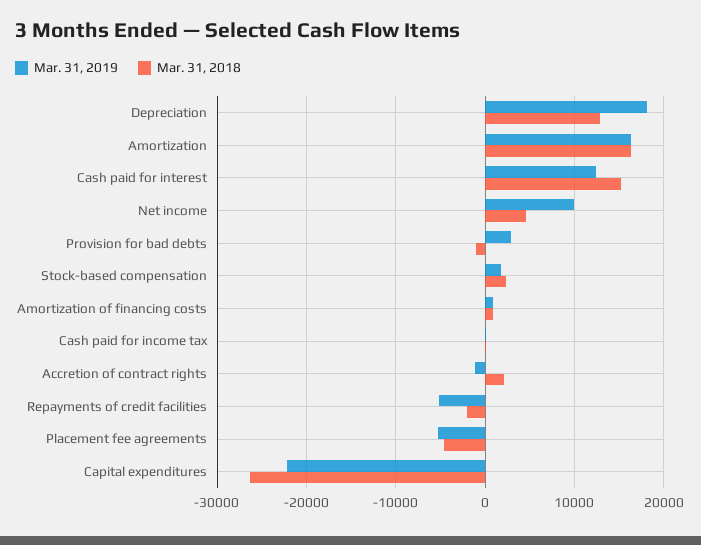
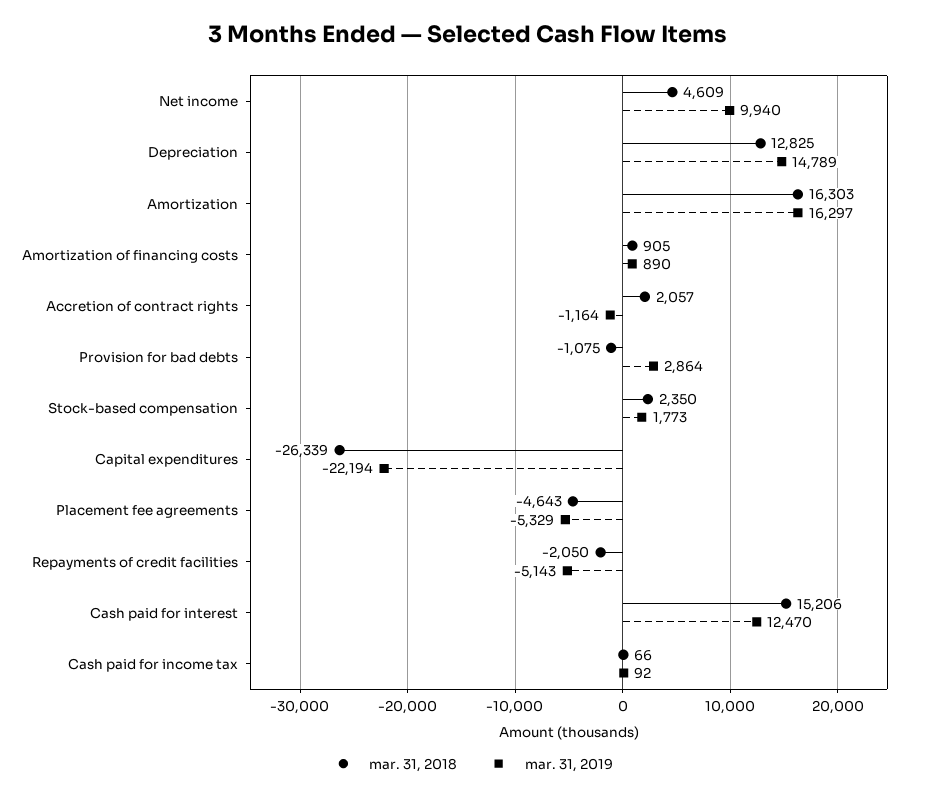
Mar. 31, 2019, Depreciation: 18000 -> 14789

